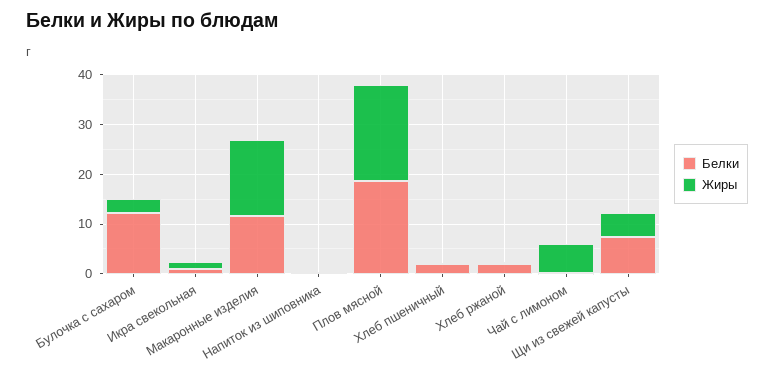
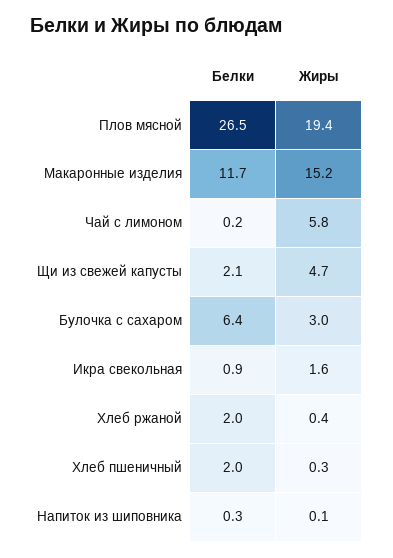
Белки, Булочка с сахаром: 12 -> 6.4
Белки, Плов мясной: 18 -> 26.5
Белки, Щи из свежей капусты: 8 -> 2.1

